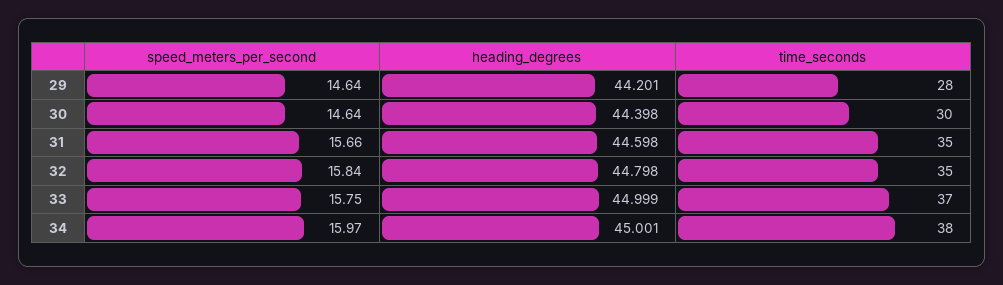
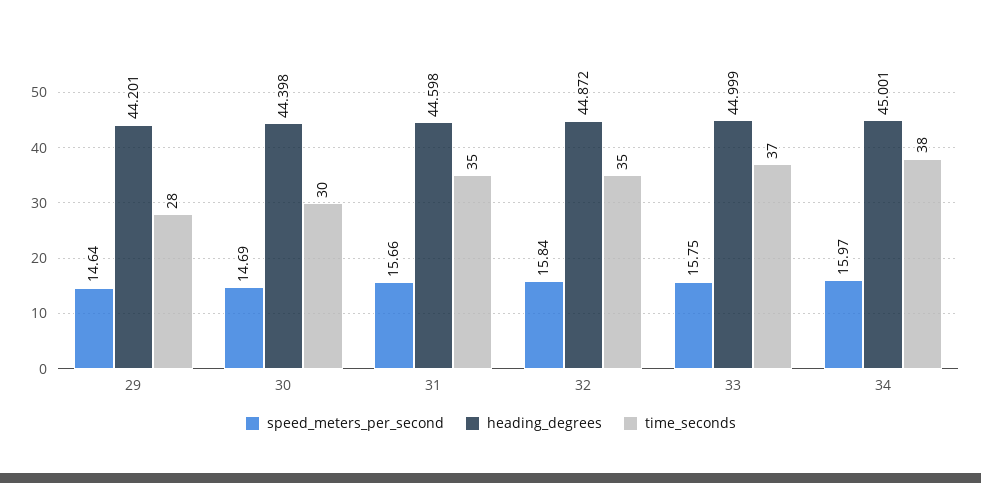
speed_meters_per_second, 30: 14.64 -> 14.69
heading_degrees, 32: 44.798 -> 44.872

